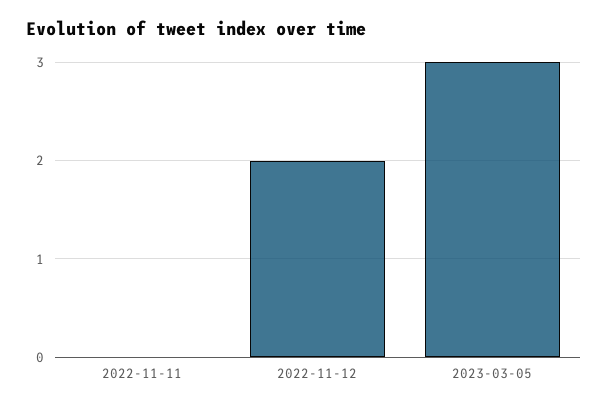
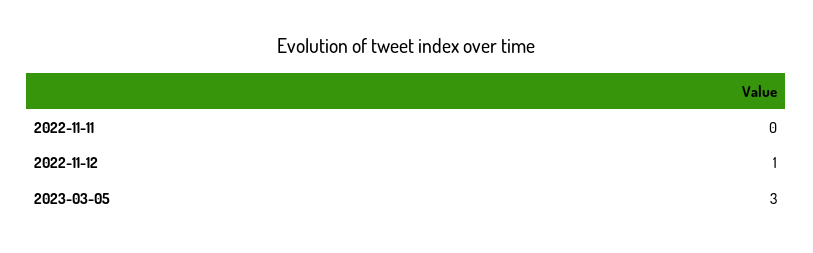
2022-11-12: 2 -> 1

